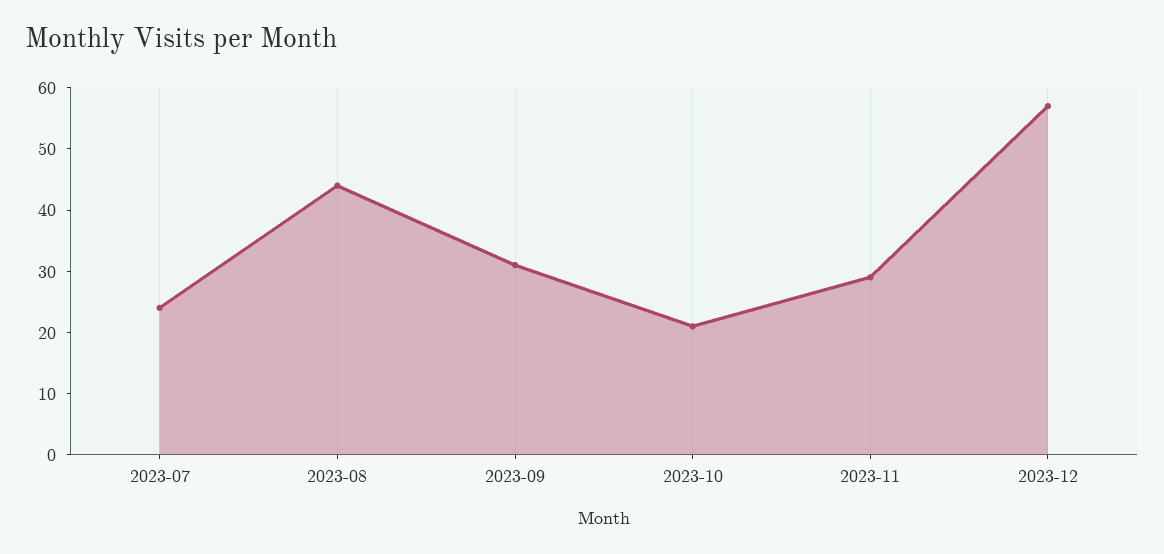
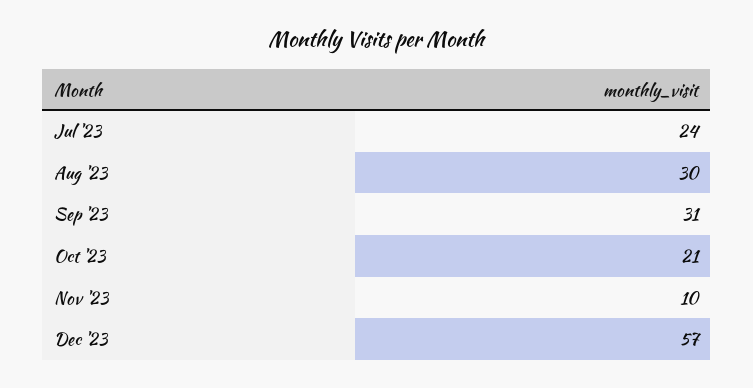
2023-08: 45 -> 30
2023-11: 30 -> 10

